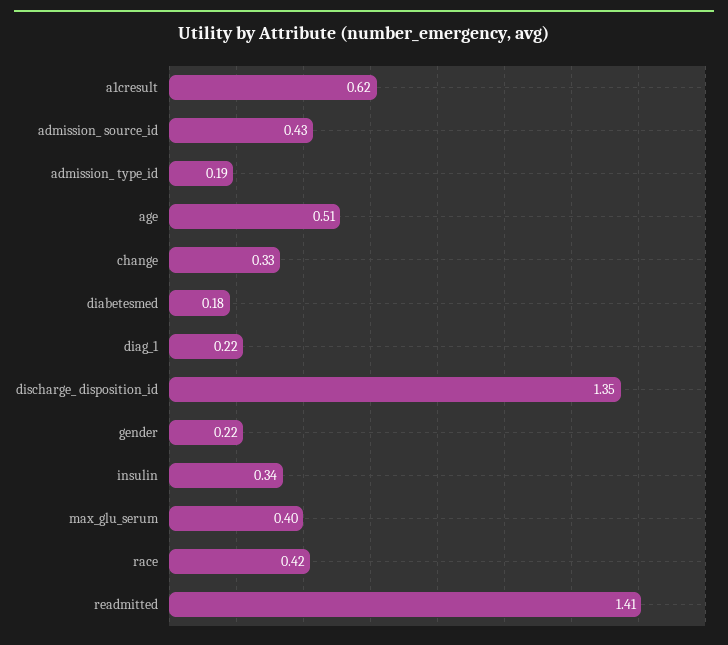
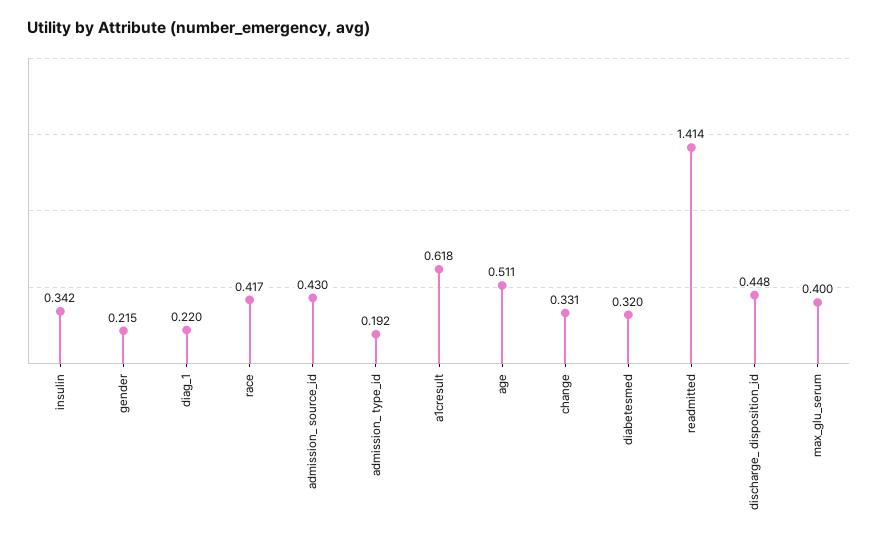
diabetesmed: 0.18 -> 0.32
discharge_ disposition_id: 1.35 -> 0.448

